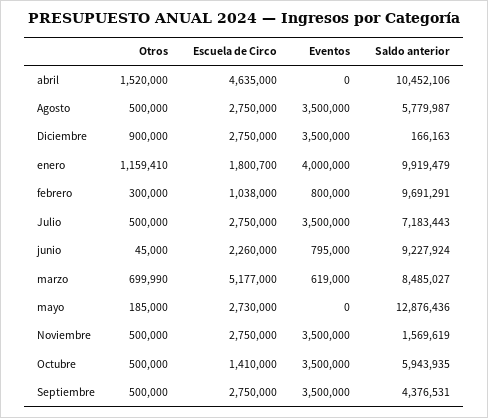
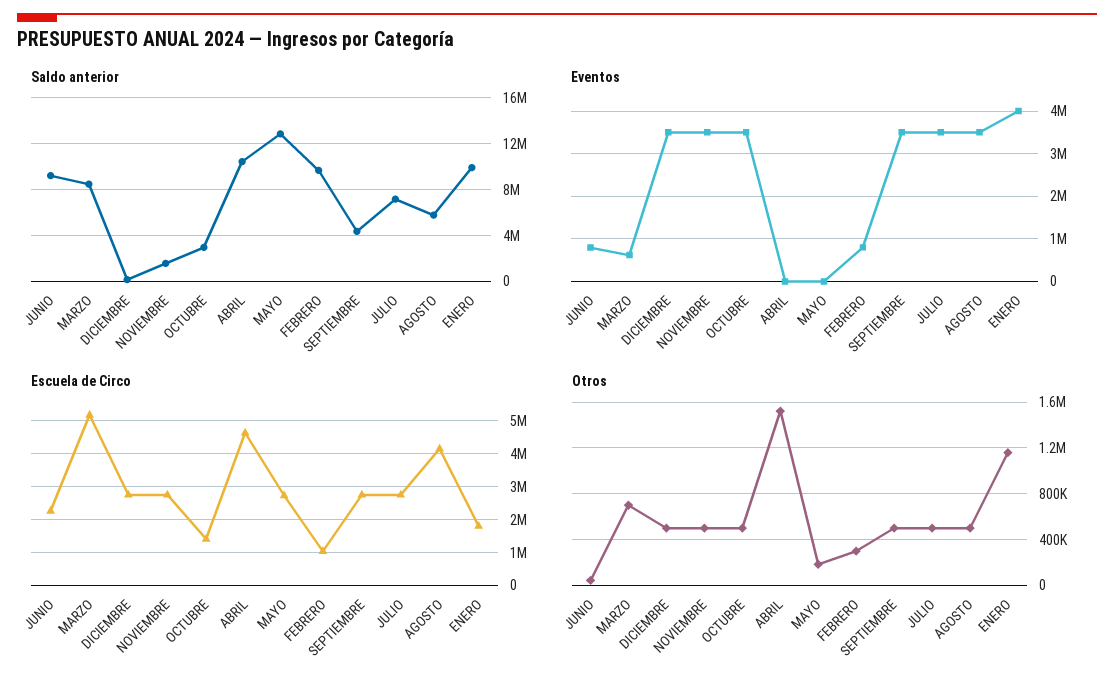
Escuela de Circo, Agosto: 2750000 -> 4200000
Otros, Diciembre: 900000 -> 500000
Saldo anterior, Octubre: 5943935 -> 3000000

